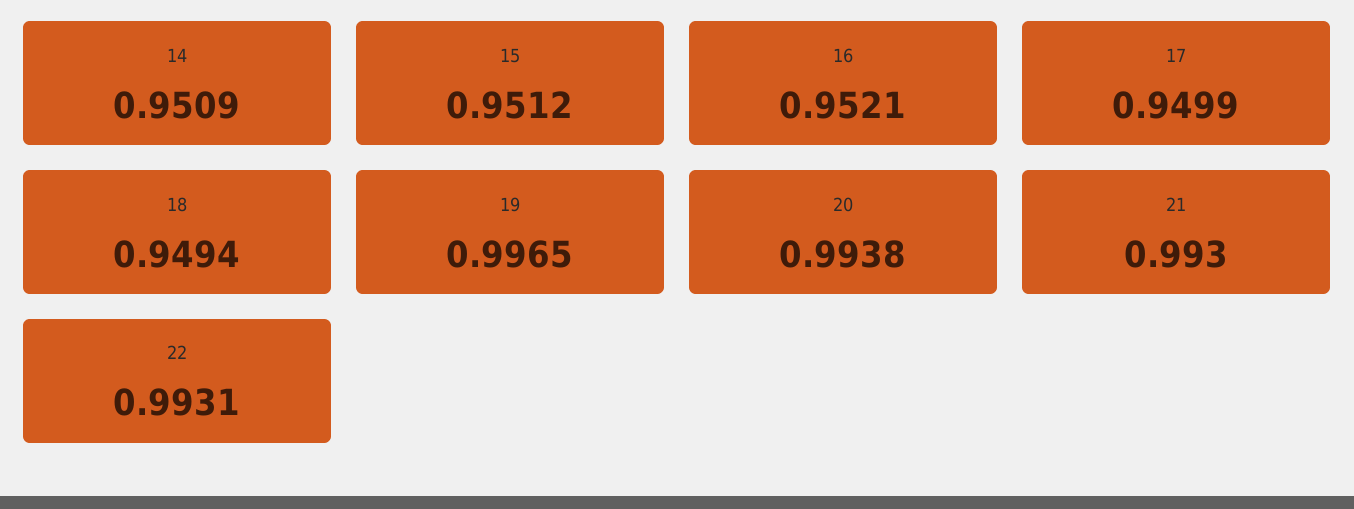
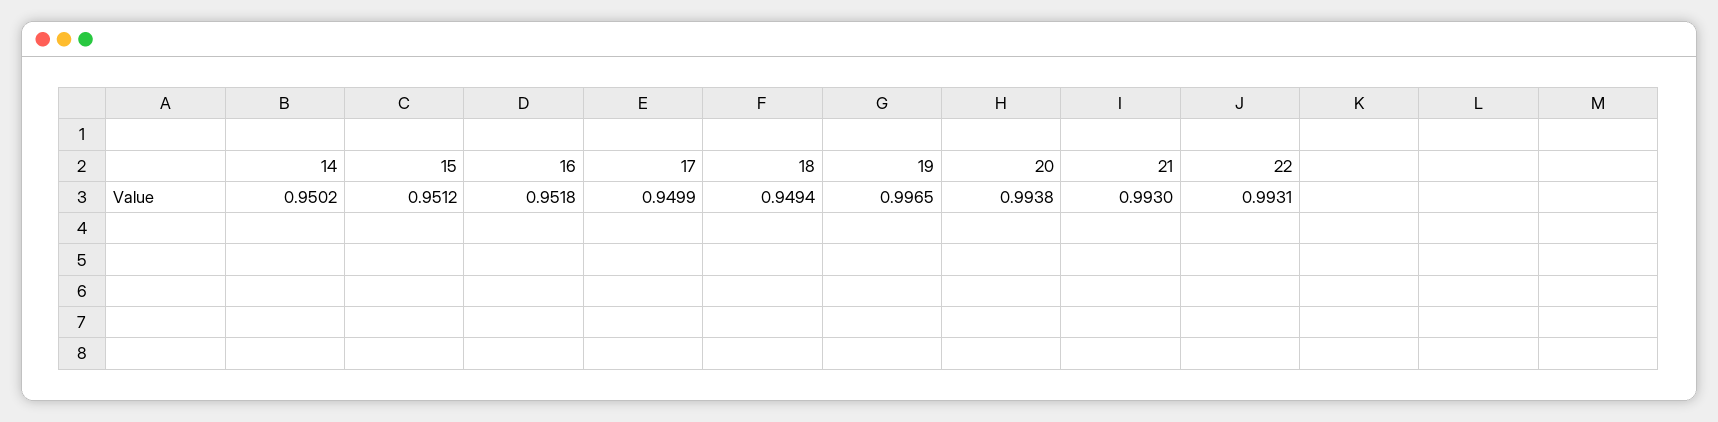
14: 0.9509 -> 0.9502
16: 0.9521 -> 0.9518

